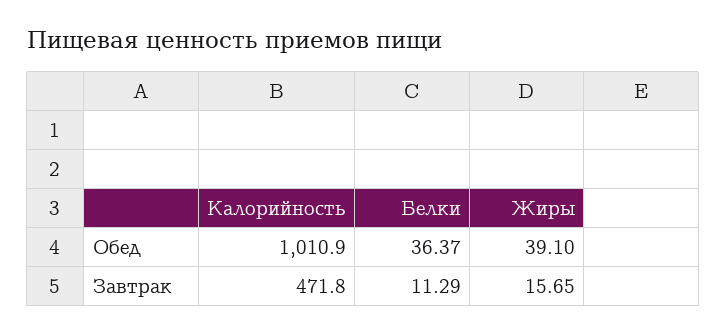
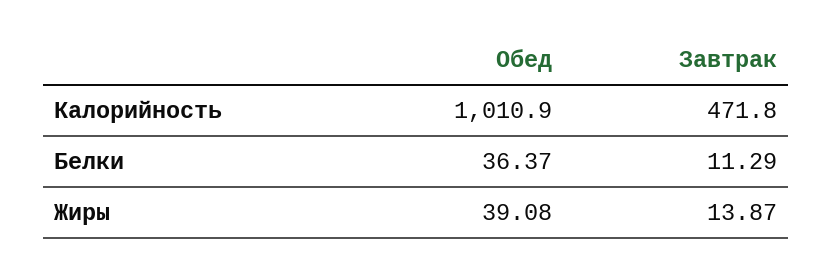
Жиры, Обед: 39.1 -> 39.08
Жиры, Завтрак: 15.65 -> 13.87

